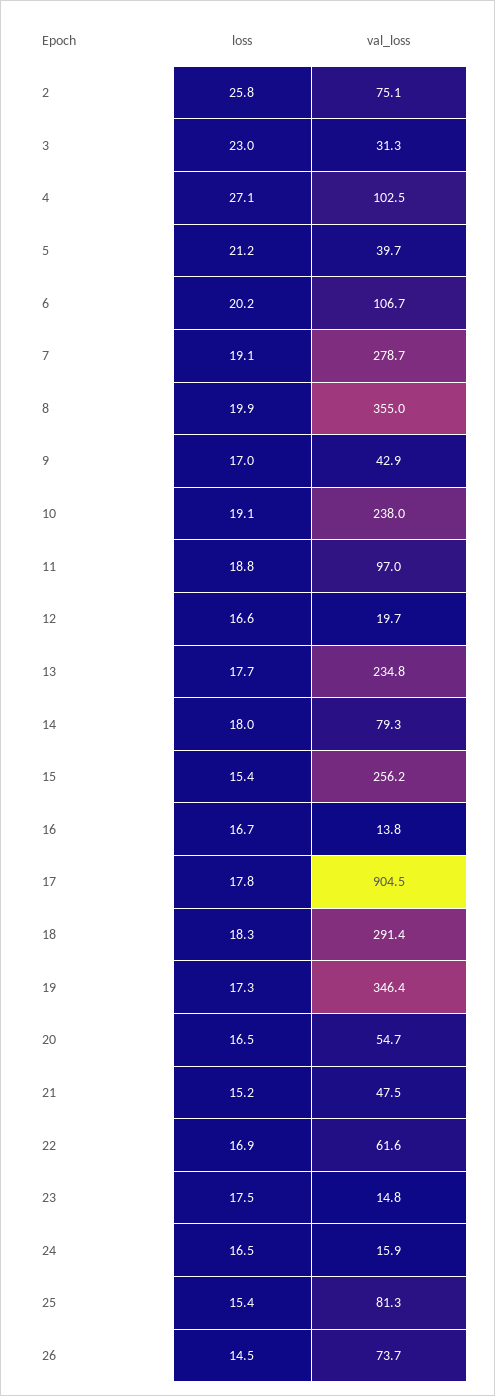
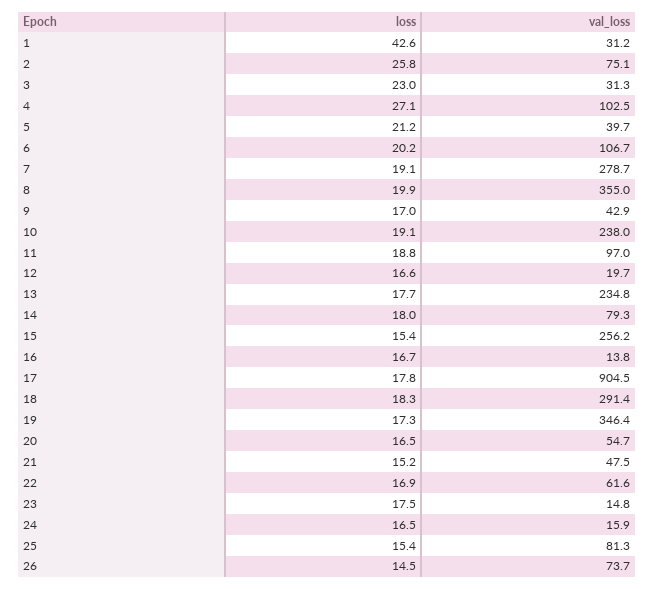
loss, 1: none -> 42.6
val_loss, 1: none -> 31.2

